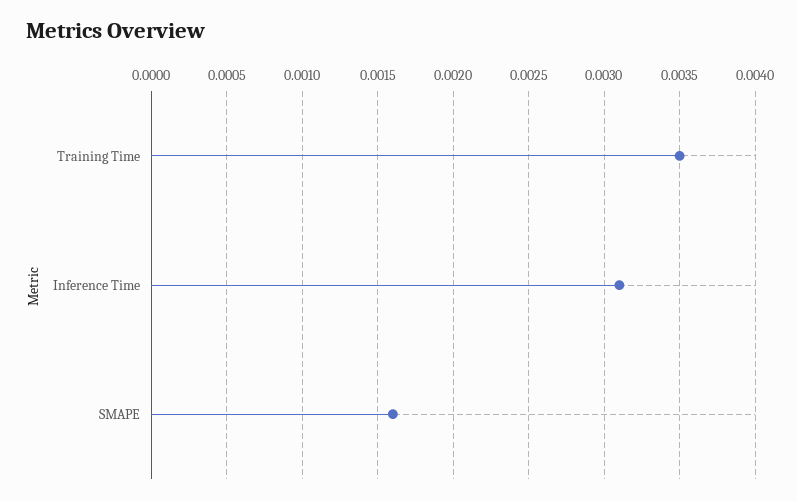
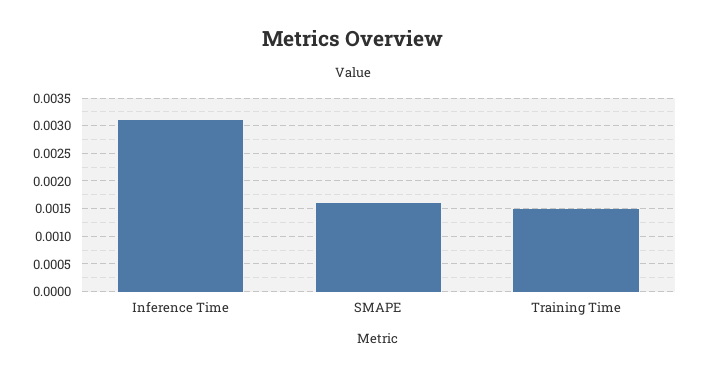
Training Time: 0.0035 -> 0.0015

